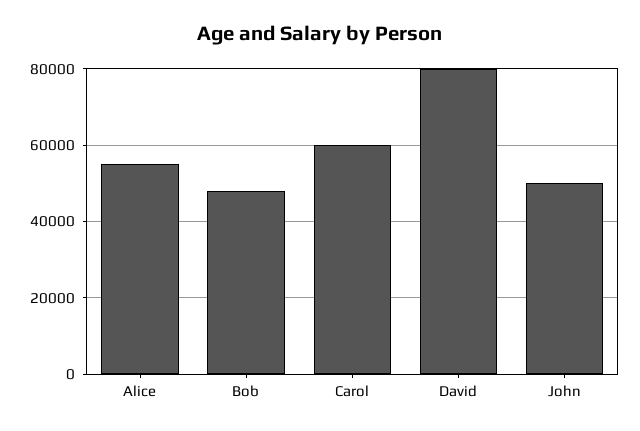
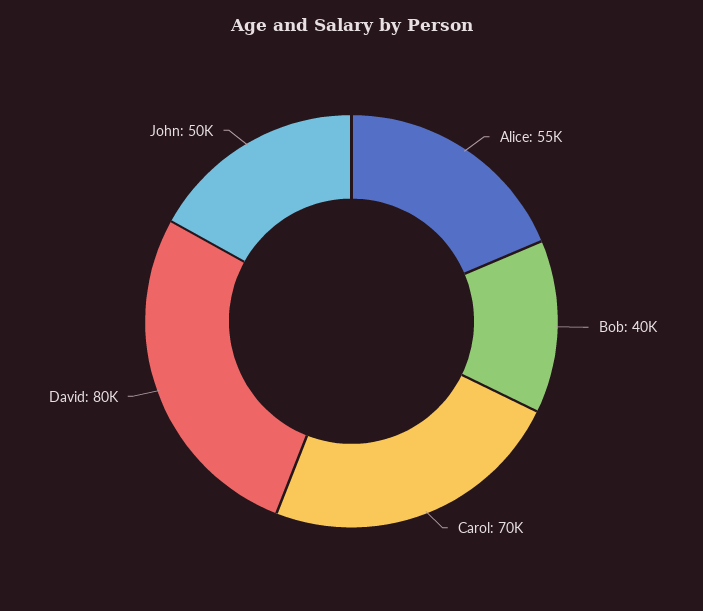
Bob: 48000 -> 40000
Carol: 60000 -> 70000

